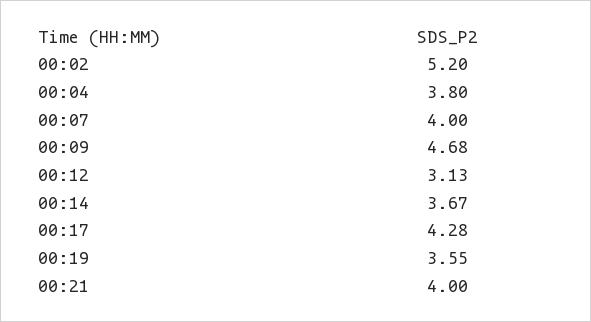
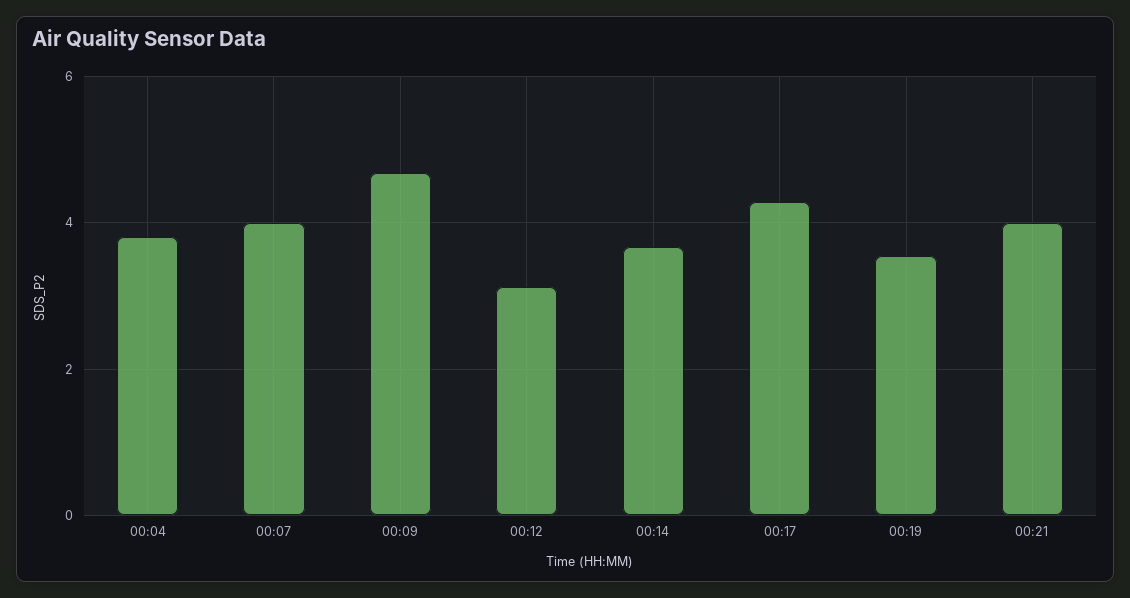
00:02: 5.2 -> none

